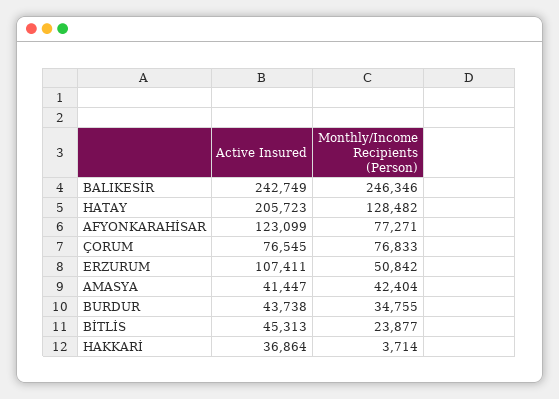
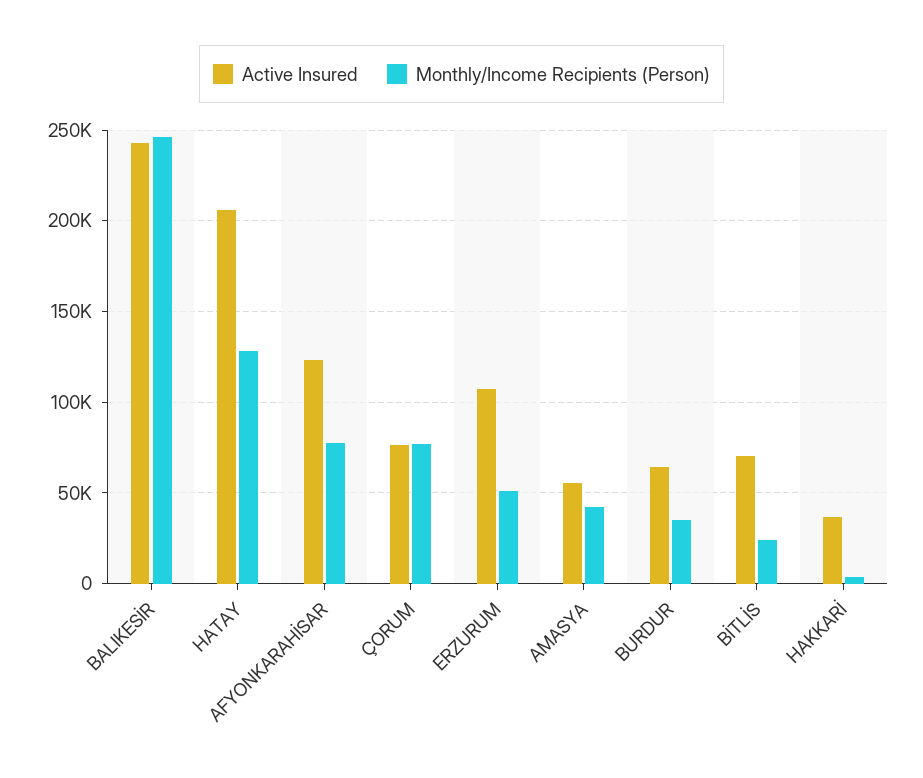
Active Insured, AMASYA: 41447 -> 55000
Active Insured, BURDUR: 43738 -> 65000
Active Insured, BİTLİS: 45313 -> 70000

